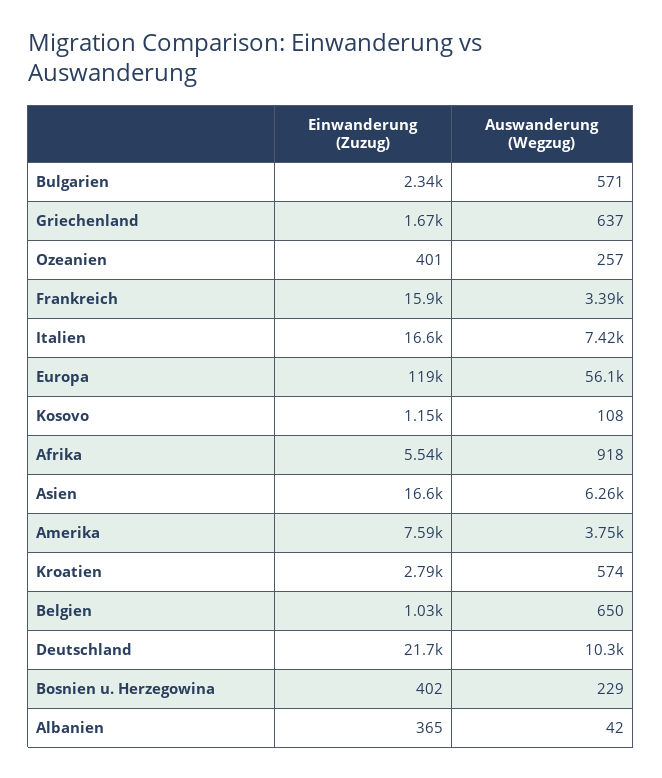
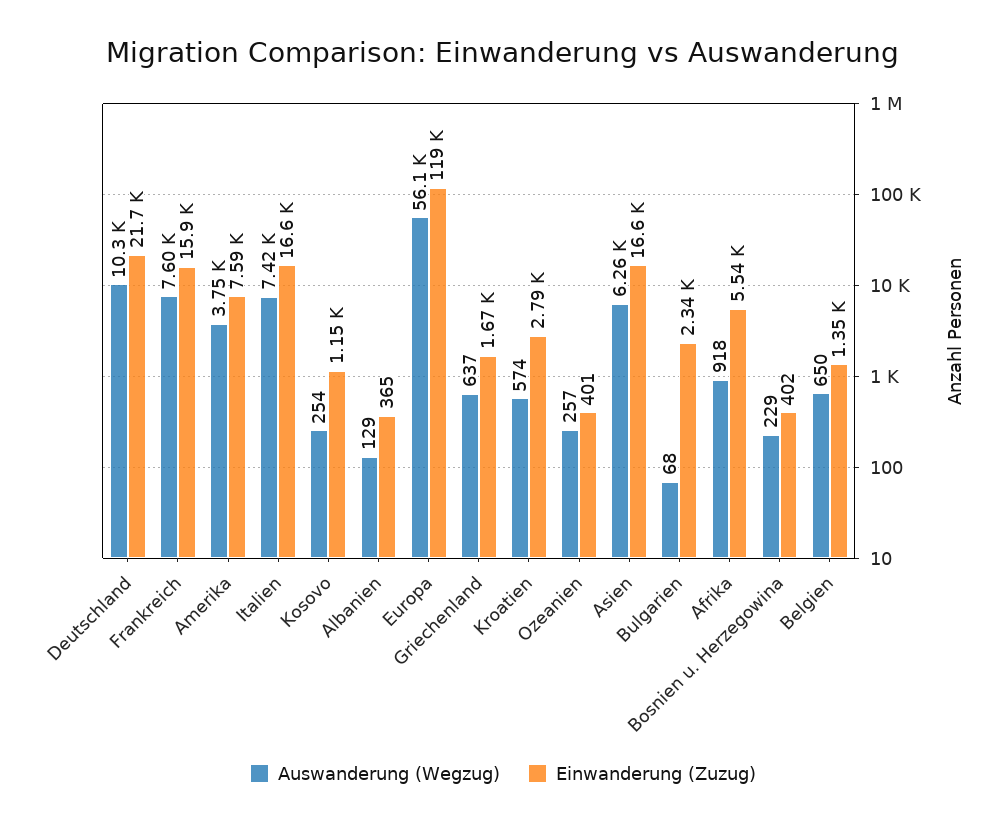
Auswanderung (Wegzug), Bulgarien: 571 -> 68
Auswanderung (Wegzug), Frankreich: 3390 -> 7600
Auswanderung (Wegzug), Kosovo: 108 -> 254
Einwanderung (Zuzug), Belgien: 1030 -> 1350
Auswanderung (Wegzug), Albanien: 42 -> 129

